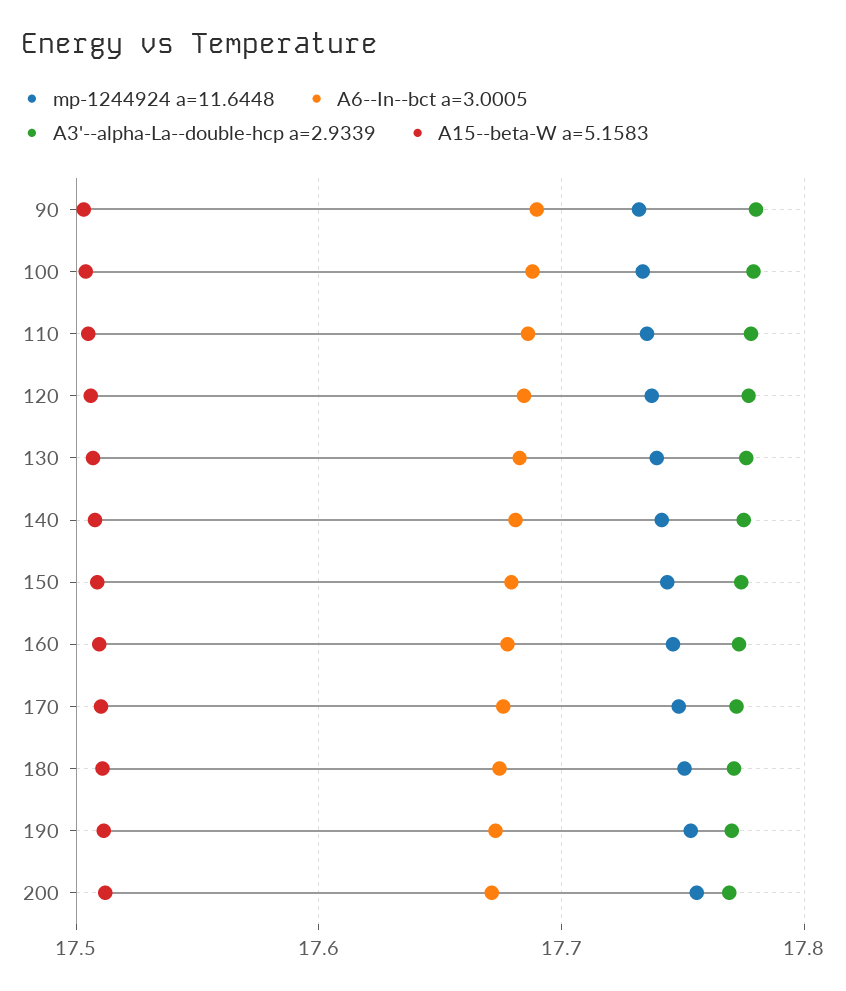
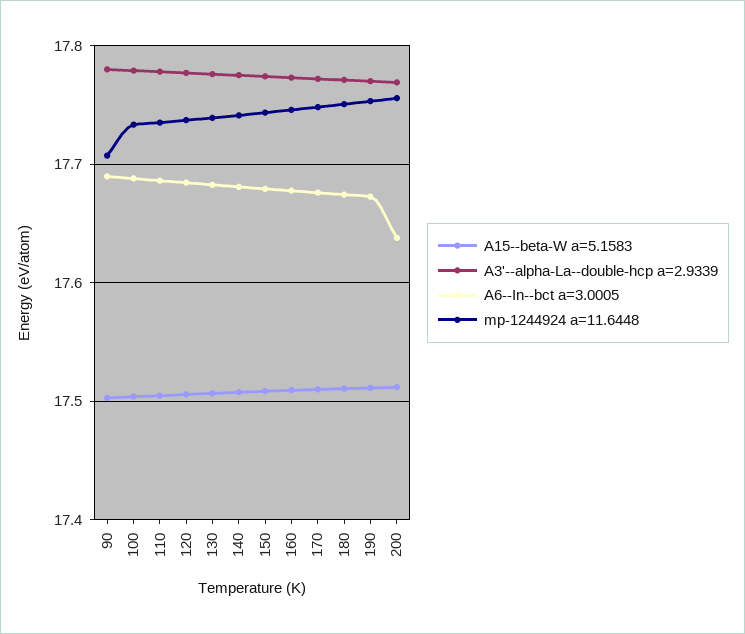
mp-1244924 a=11.6448, 90: 17.73 -> 17.71
A6--In--bct a=3.0005, 200: 17.67 -> 17.64

